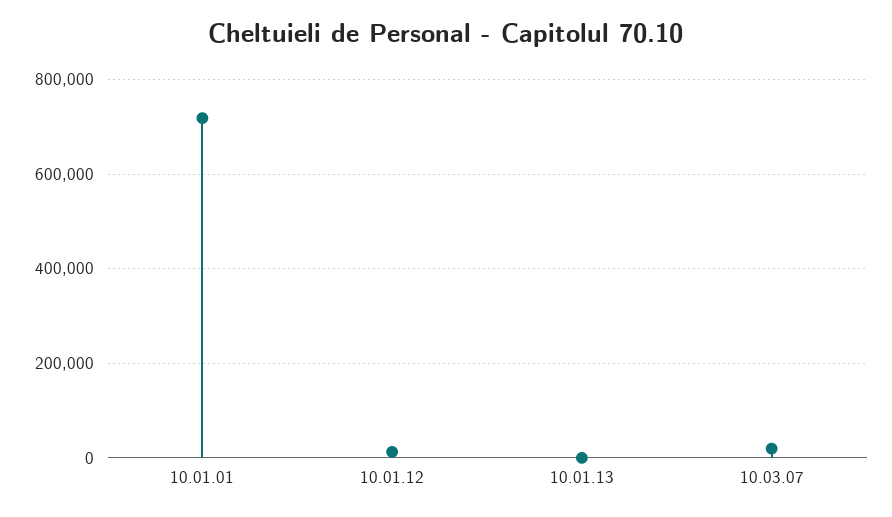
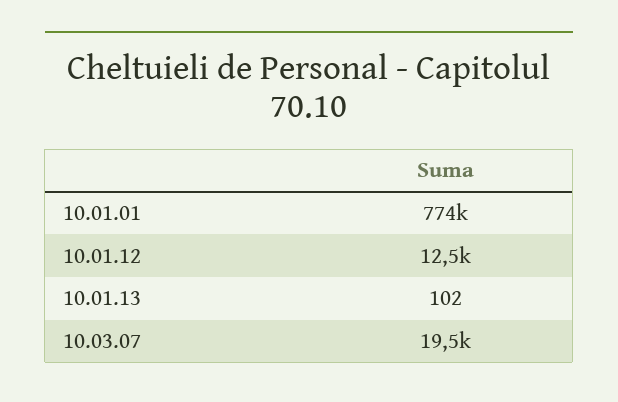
10.01.01: 720000 -> 774000

